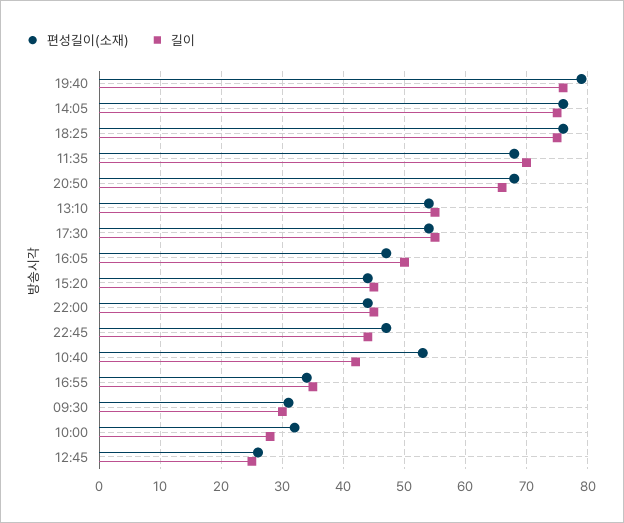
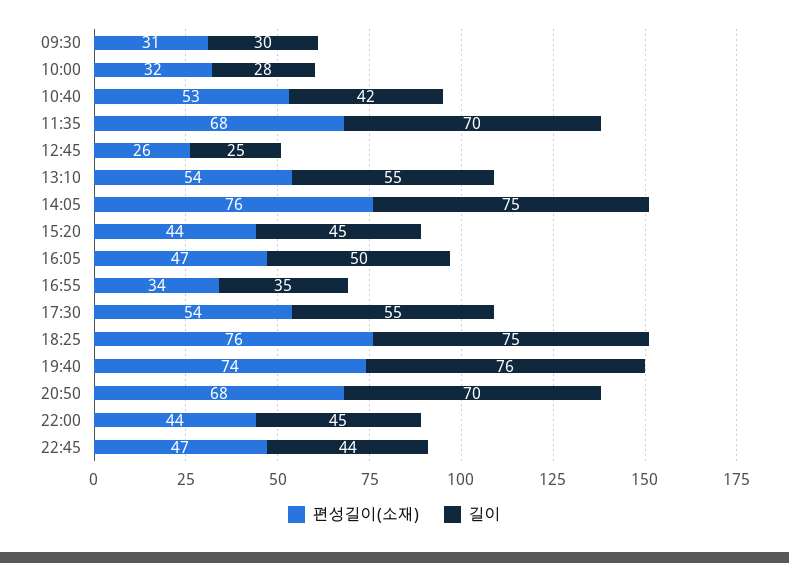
편성길이(소재), 19:40: 79 -> 74
길이, 20:50: 66 -> 70

